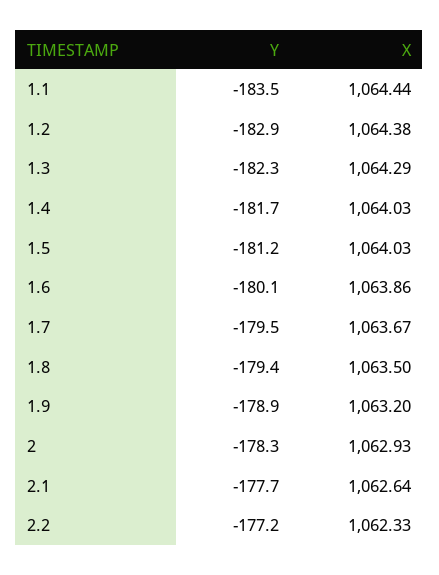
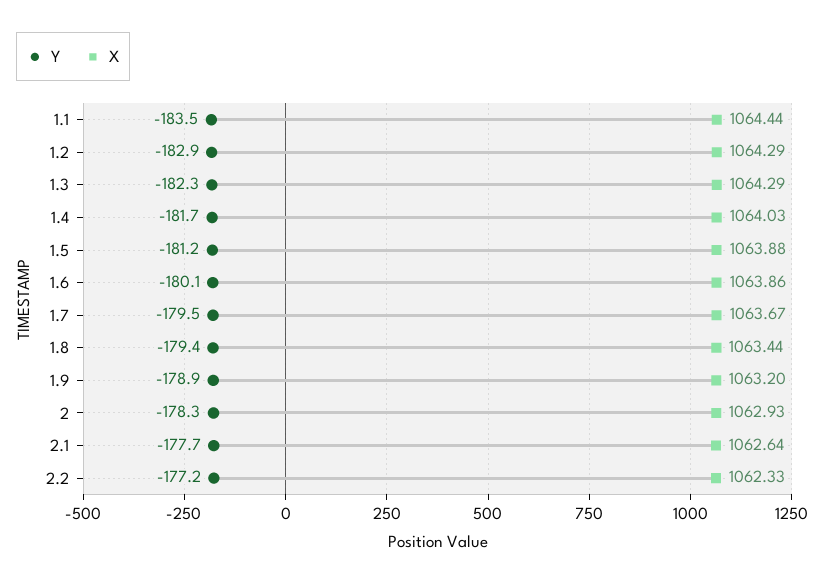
X, 1.2: 1064.38 -> 1064.29
X, 1.5: 1064.03 -> 1063.88
X, 1.8: 1063.5 -> 1063.44

